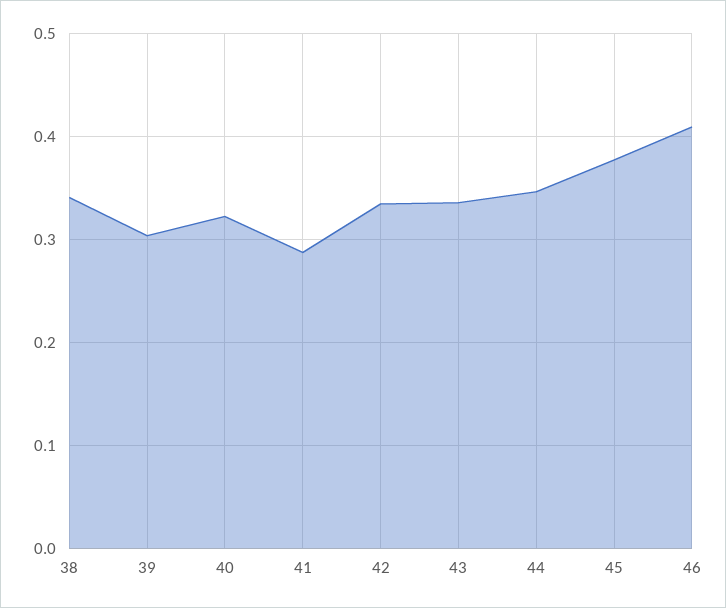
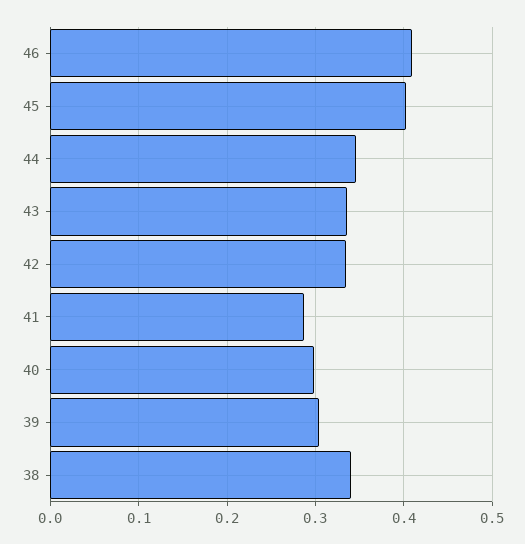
40: 0.32 -> 0.3
45: 0.38 -> 0.4

